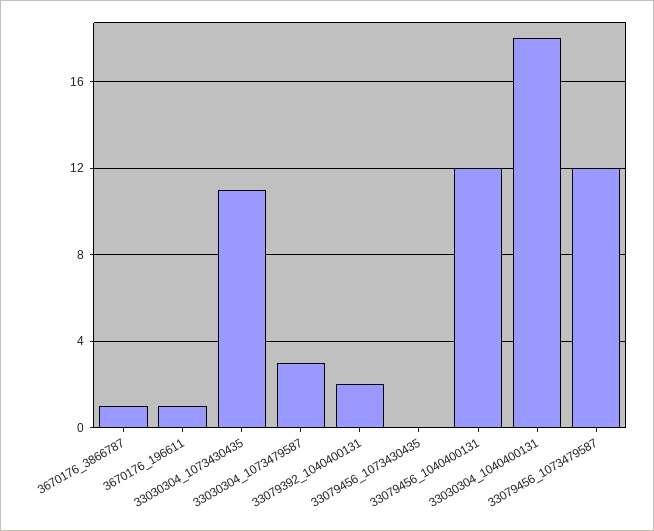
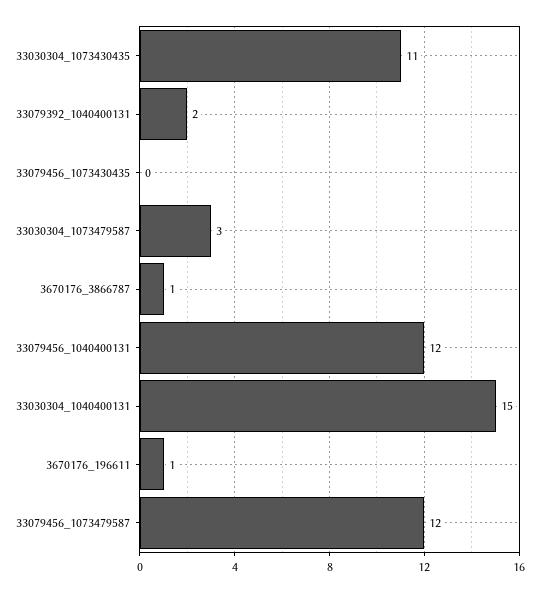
33030304_1040400131: 18 -> 15

